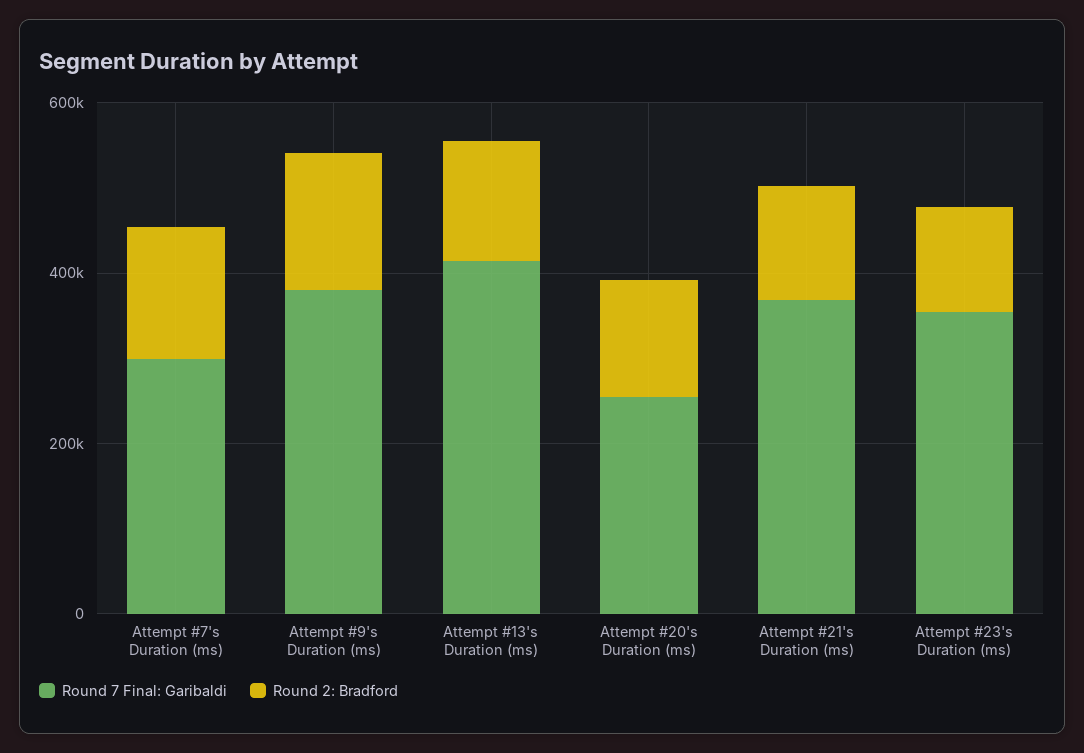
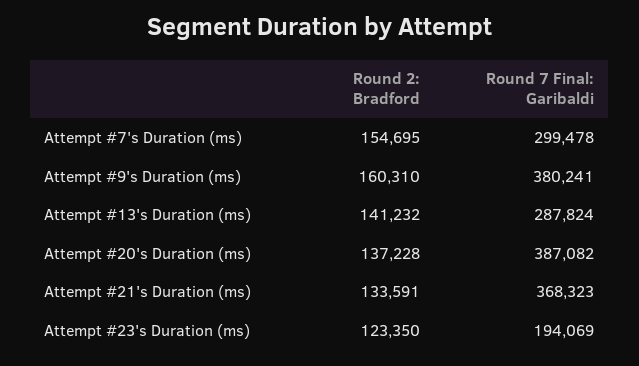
Round 7 Final: Garibaldi, Attempt #13's Duration (ms): 400000 -> 287824
Round 7 Final: Garibaldi, Attempt #20's Duration (ms): 250000 -> 387082
Round 7 Final: Garibaldi, Attempt #23's Duration (ms): 350000 -> 194069

